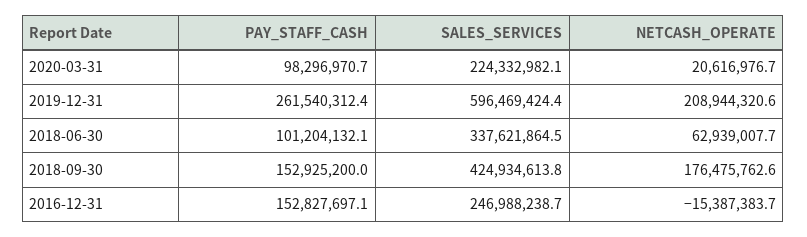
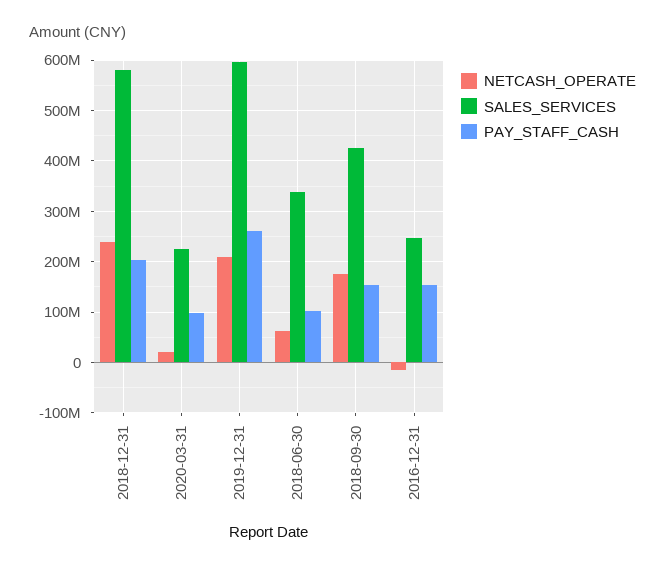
NETCASH_OPERATE, 2018-12-31: none -> 240000000
SALES_SERVICES, 2018-12-31: none -> 580000000
PAY_STAFF_CASH, 2018-12-31: none -> 200000000

